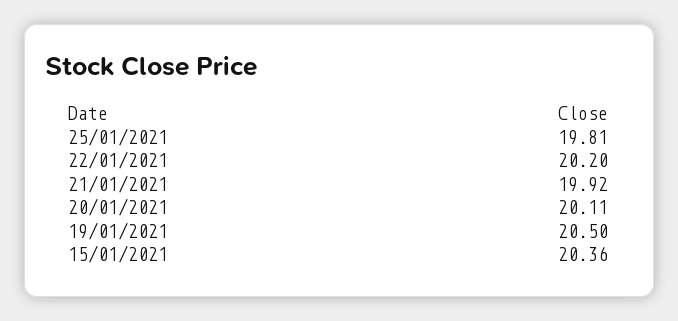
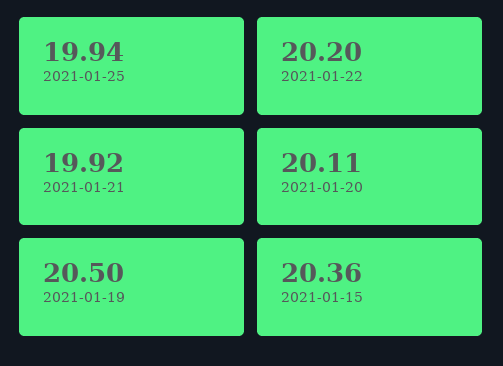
25/01/2021: 19.81 -> 19.94

